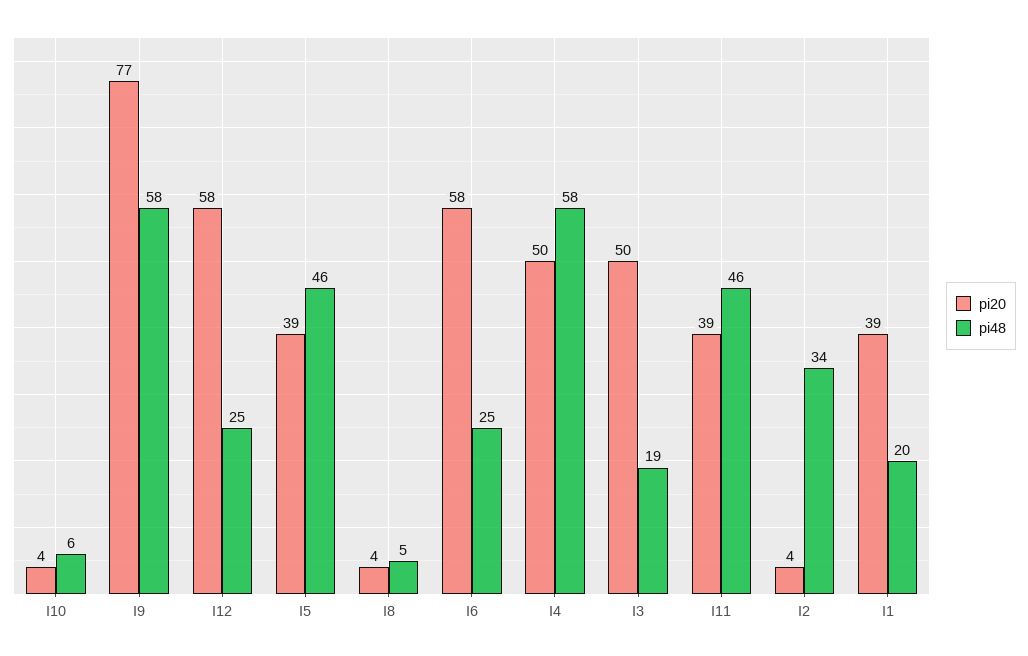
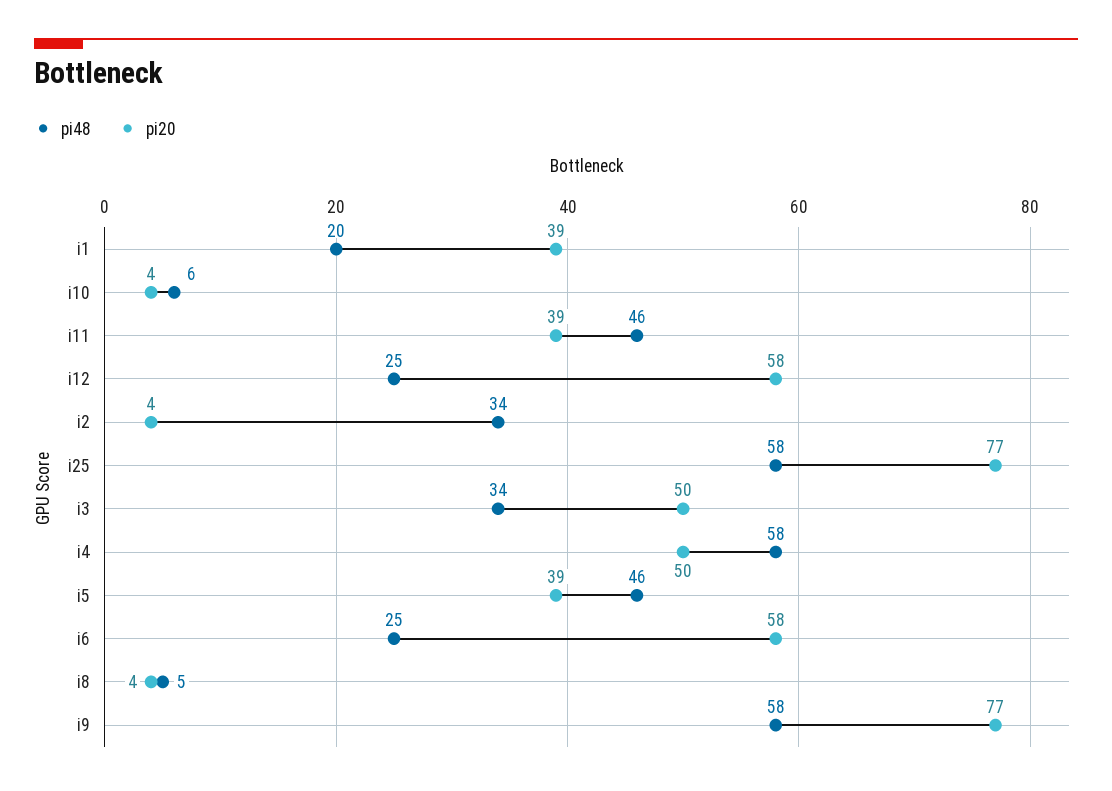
pi48, I3: 19 -> 34
pi48, i25: none -> 58
pi20, i25: none -> 77

